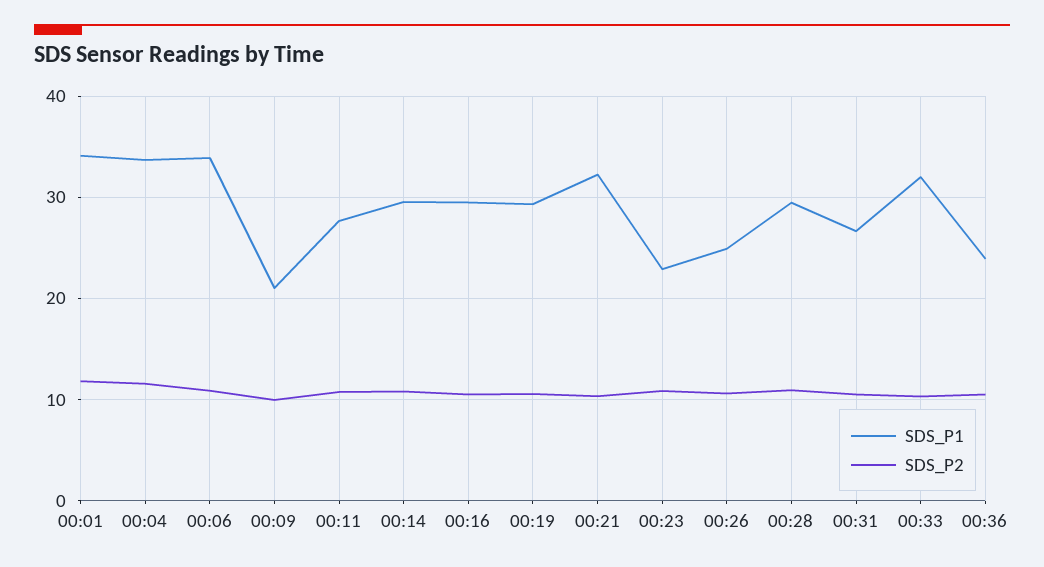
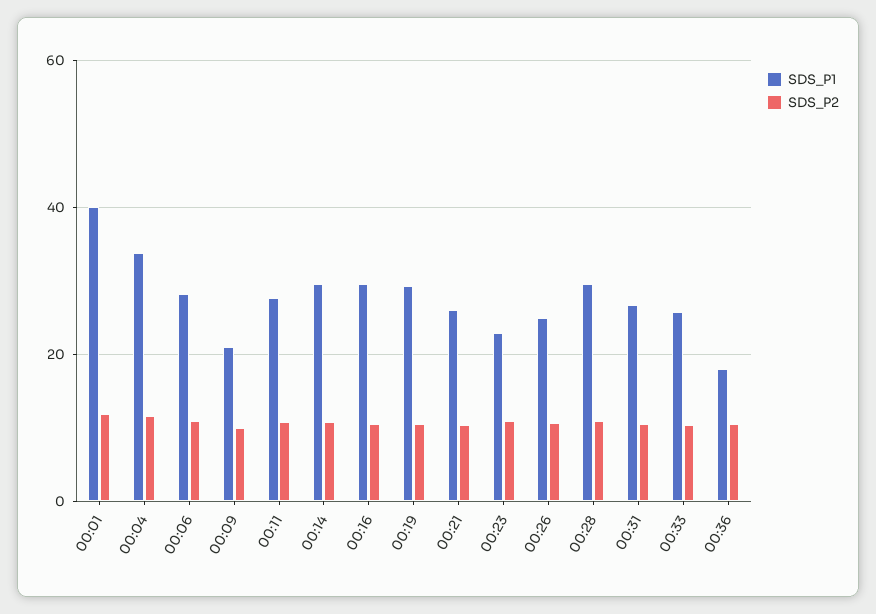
SDS_P1, 00:01: 34 -> 40
SDS_P1, 00:06: 34 -> 28
SDS_P1, 00:21: 32 -> 26
SDS_P1, 00:33: 32 -> 26
SDS_P1, 00:36: 24 -> 18

